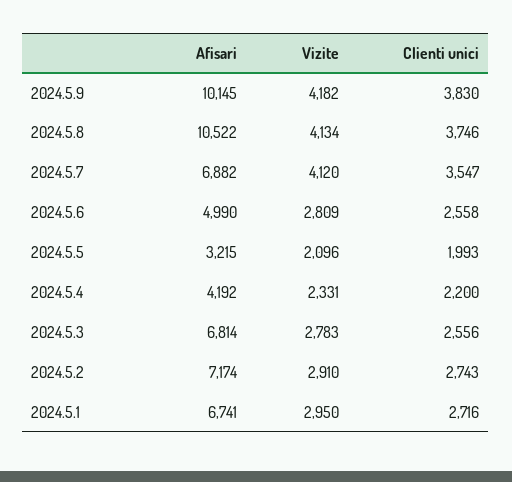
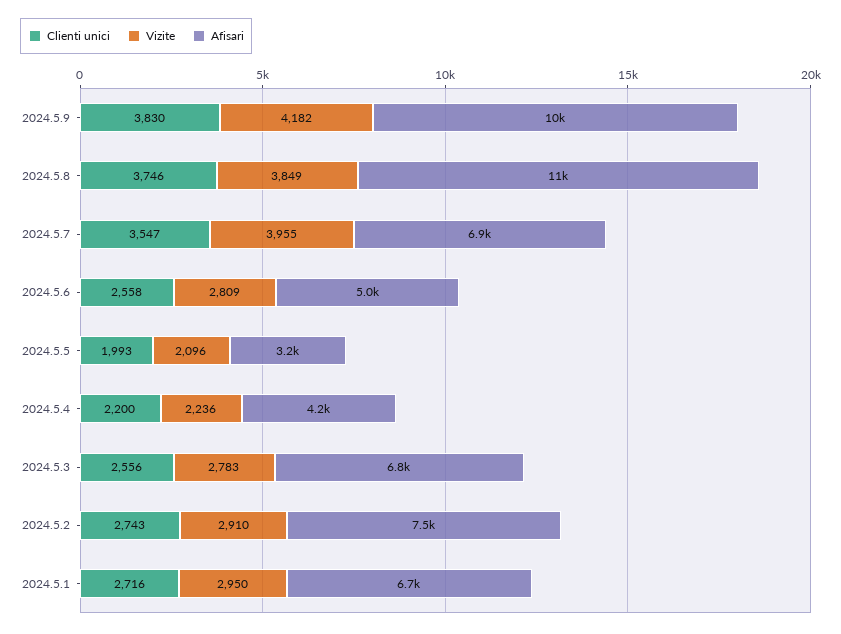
Vizite, 2024.5.8: 4134 -> 3849
Vizite, 2024.5.7: 4120 -> 3955
Vizite, 2024.5.4: 2331 -> 2236
Afisari, 2024.5.2: 7174 -> 7500

